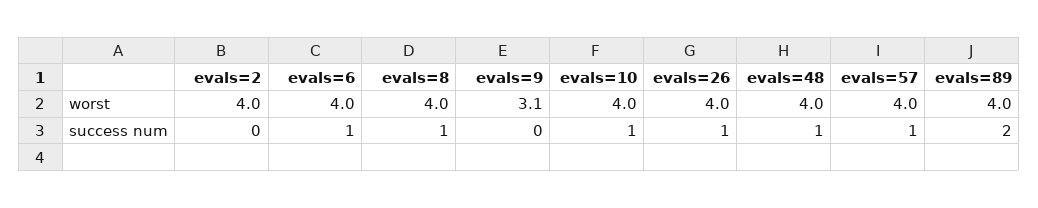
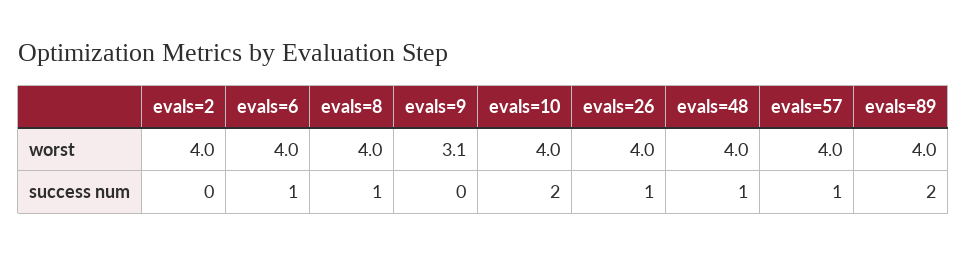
evals=10, success num: 1 -> 2

